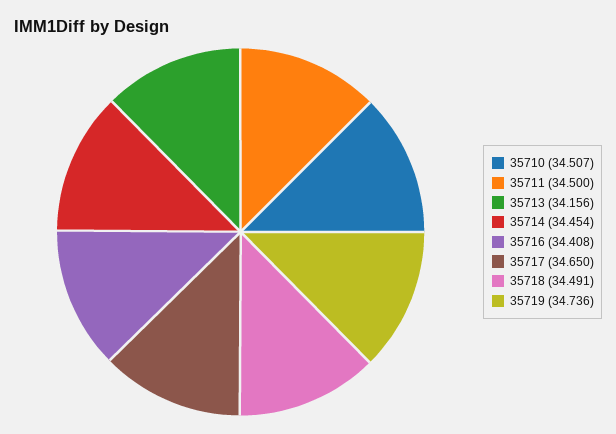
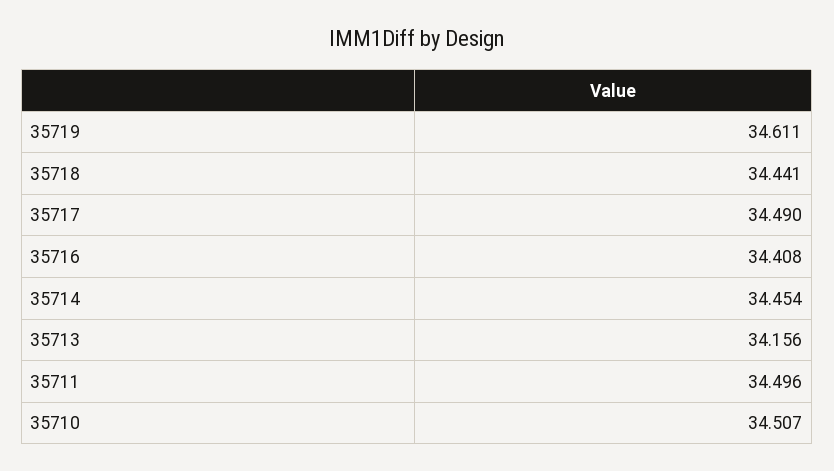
35711: 34.5 -> 34.496
35717: 34.65 -> 34.49
35718: 34.491 -> 34.441
35719: 34.736 -> 34.611

